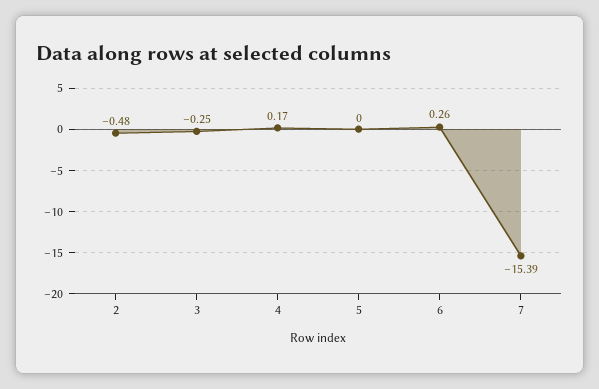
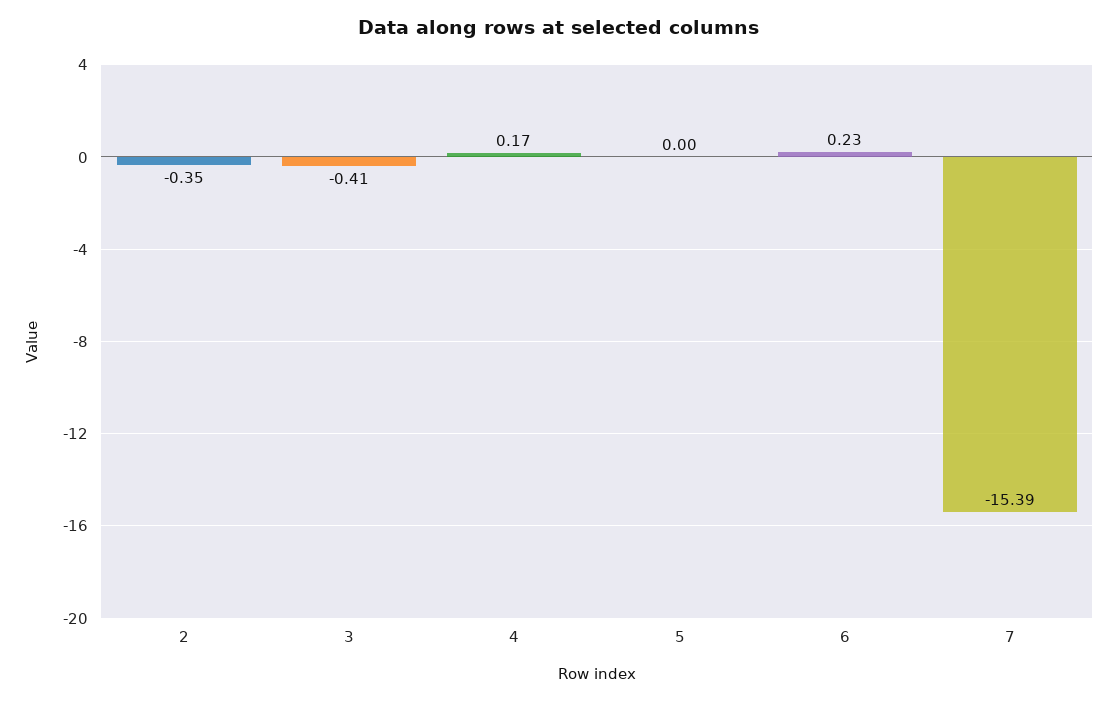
2: -0.48 -> -0.35
3: -0.25 -> -0.41
6: 0.26 -> 0.23

